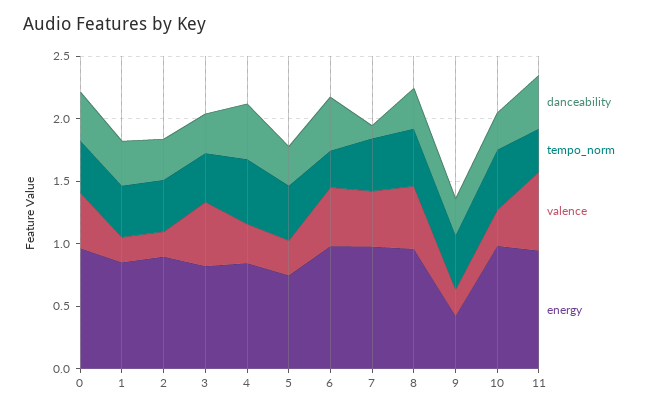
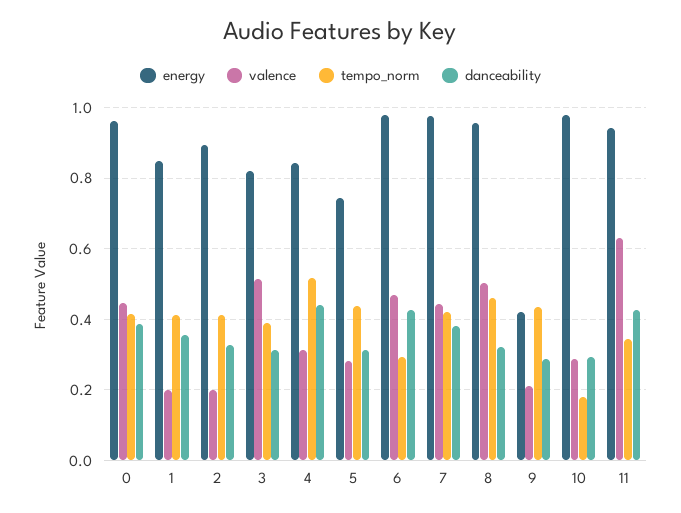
danceability, 7: 0.1 -> 0.38
tempo_norm, 10: 0.5 -> 0.18

